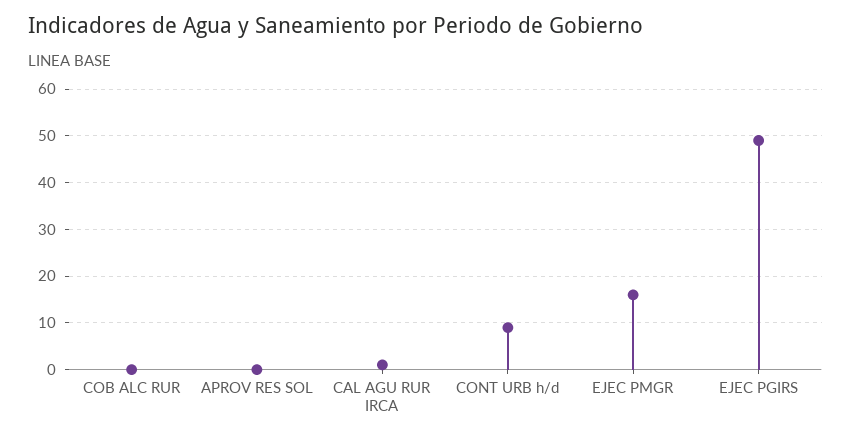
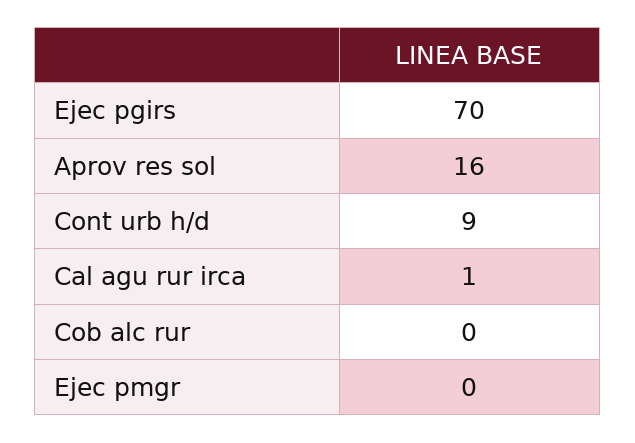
APROV RES SOL: 0 -> 16
EJEC PMGR: 15 -> 0
EJEC PGIRS: 50 -> 70

